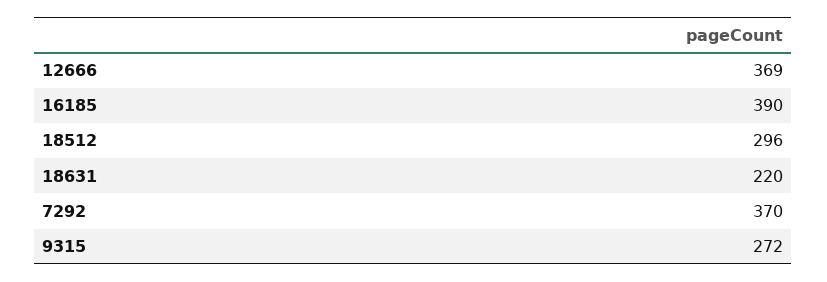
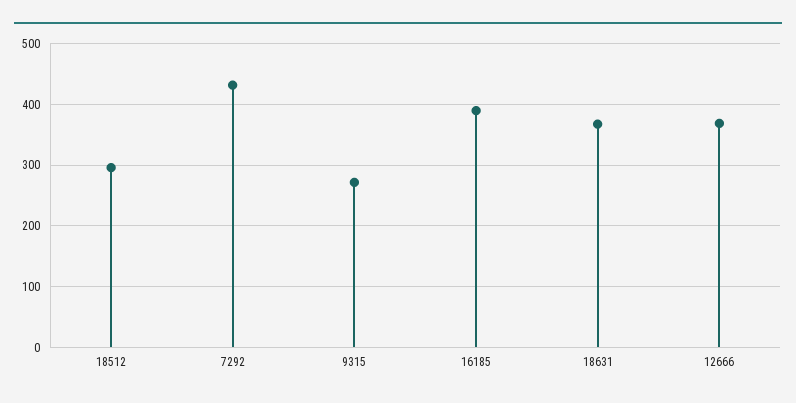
18631: 220 -> 370
7292: 370 -> 430

